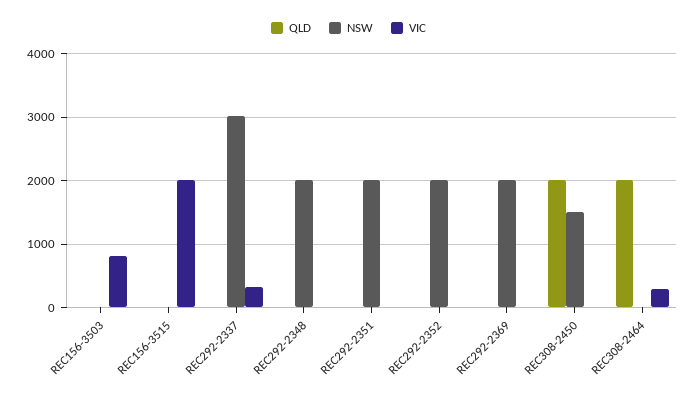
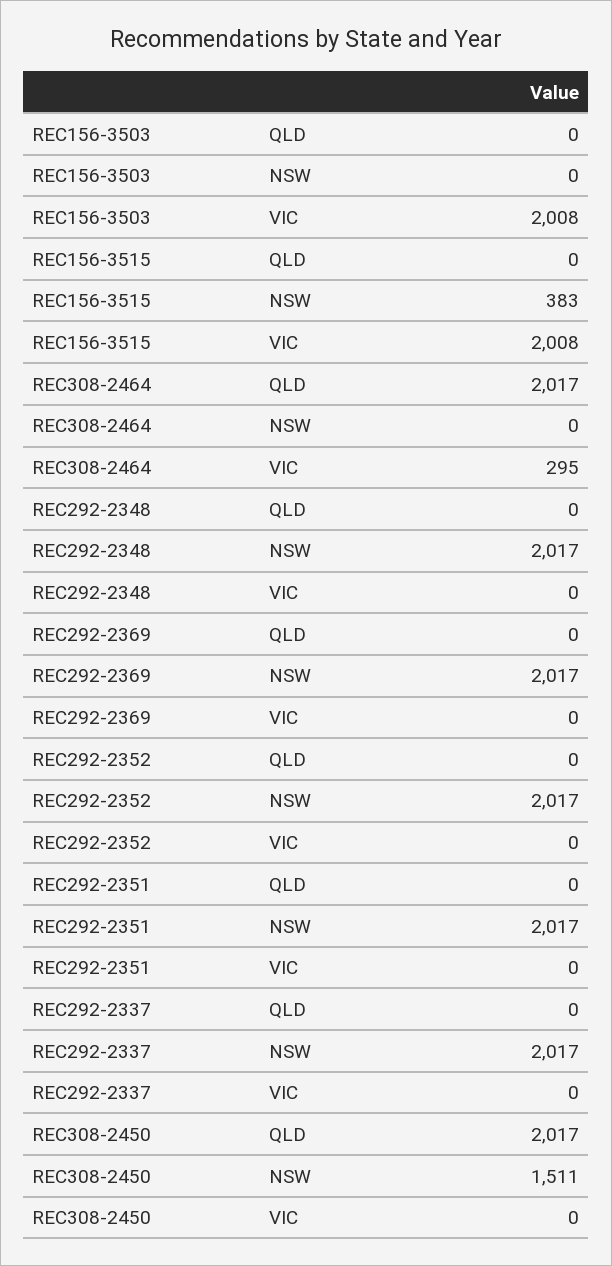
VIC, REC156-3503: 800 -> 2008
NSW, REC156-3515: 0 -> 383
NSW, REC292-2337: 3000 -> 2017
VIC, REC292-2337: 300 -> 0

